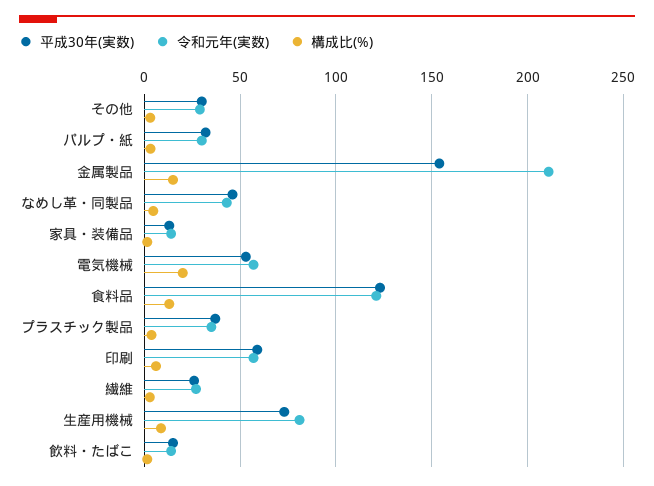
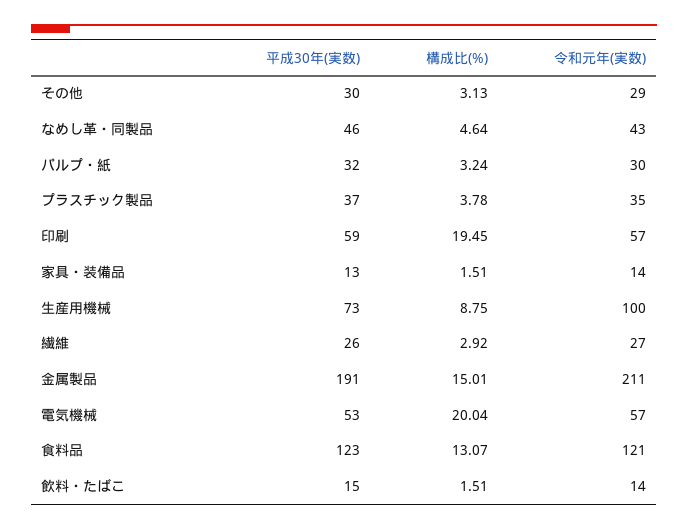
平成30年(実数), 金属製品: 155 -> 191
構成比(%), 印刷: 5 -> 19.45
令和元年(実数), 生産用機械: 80 -> 100

